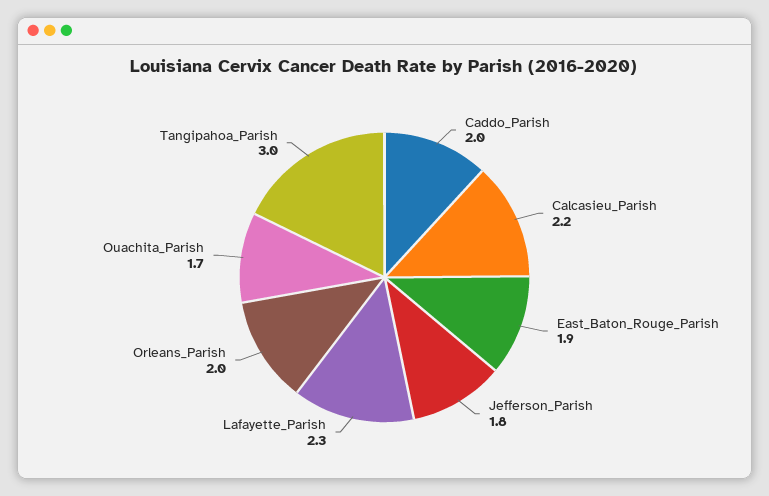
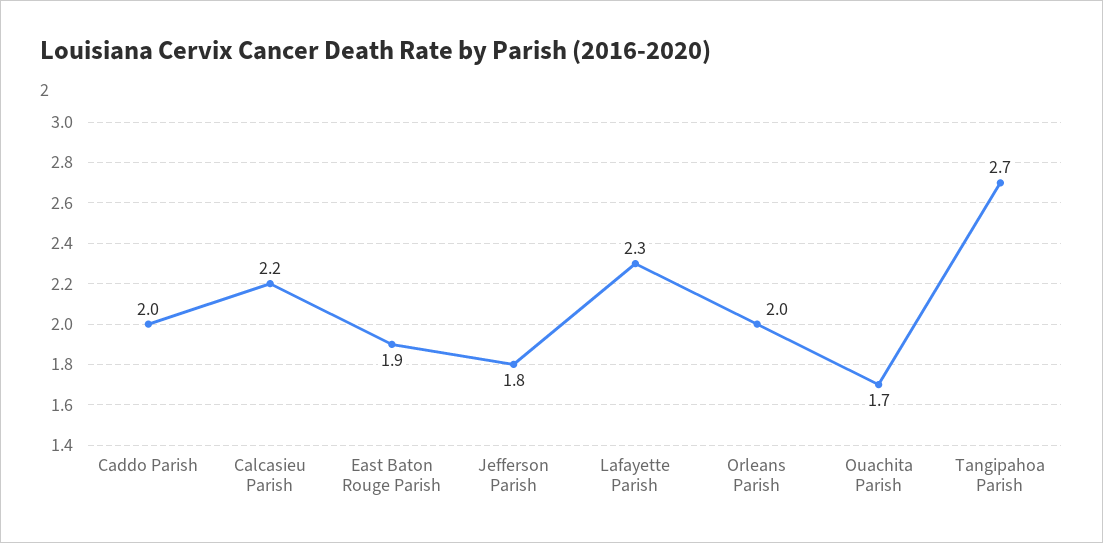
Tangipahoa_Parish: 3 -> 2.7

